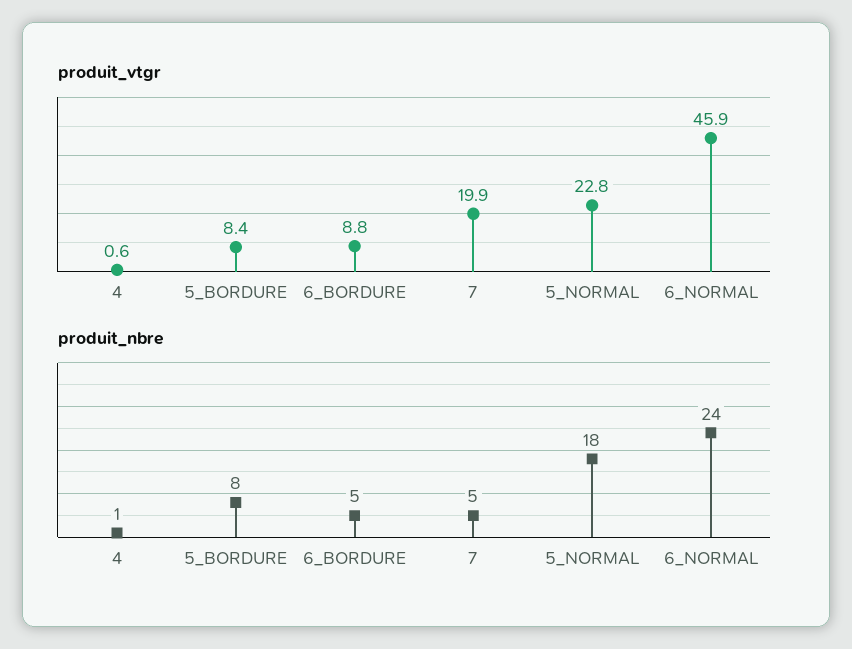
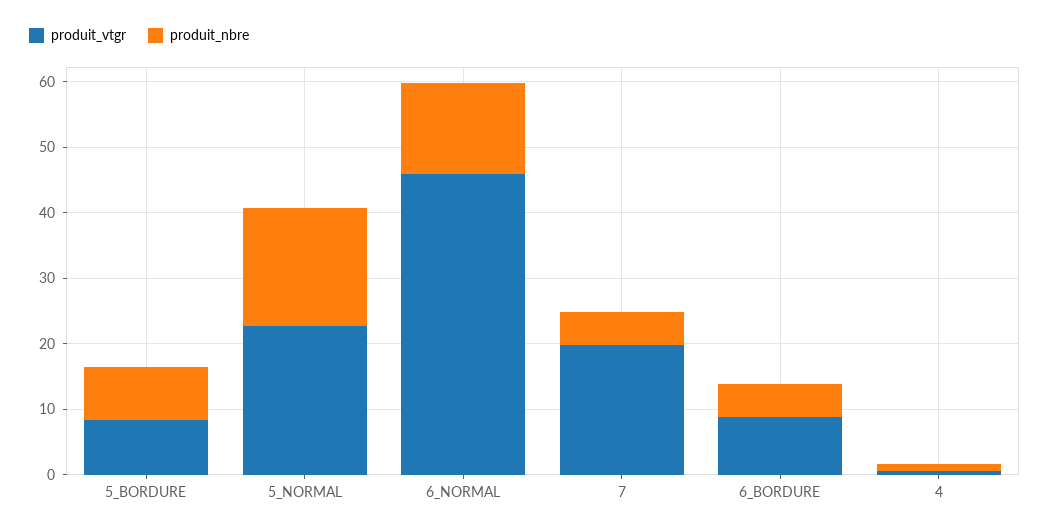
produit_nbre, 6_NORMAL: 24 -> 14

